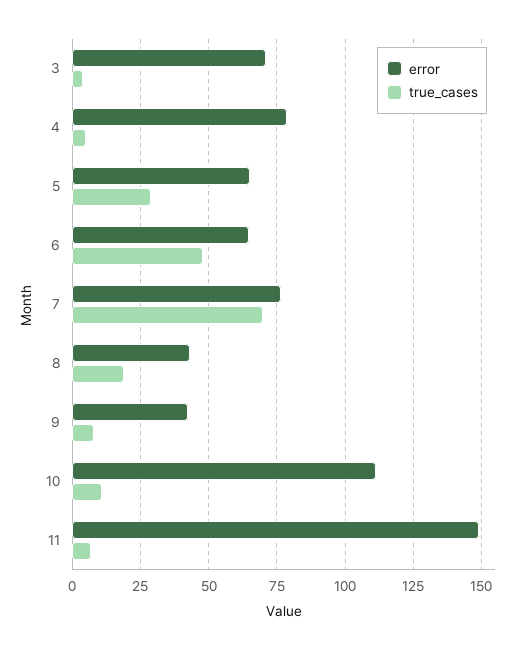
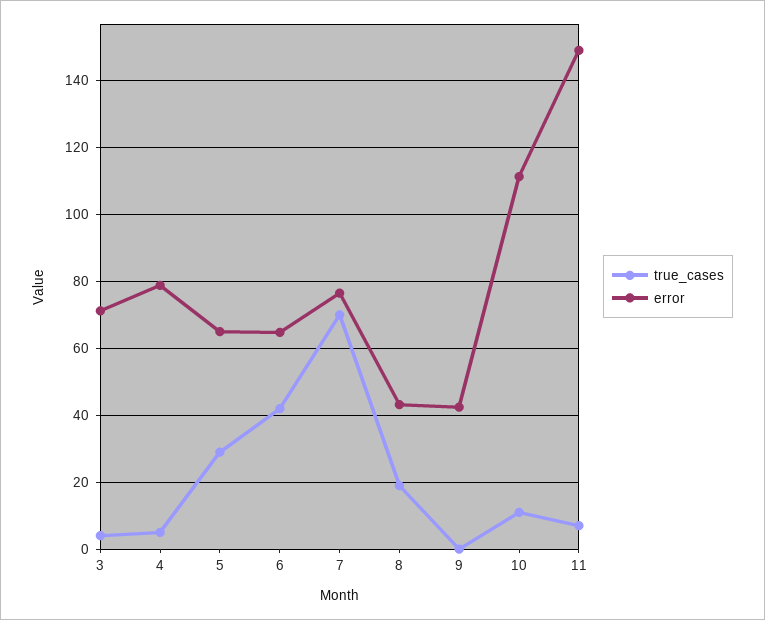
true_cases, 6: 47.5 -> 42
true_cases, 9: 7.5 -> 0

